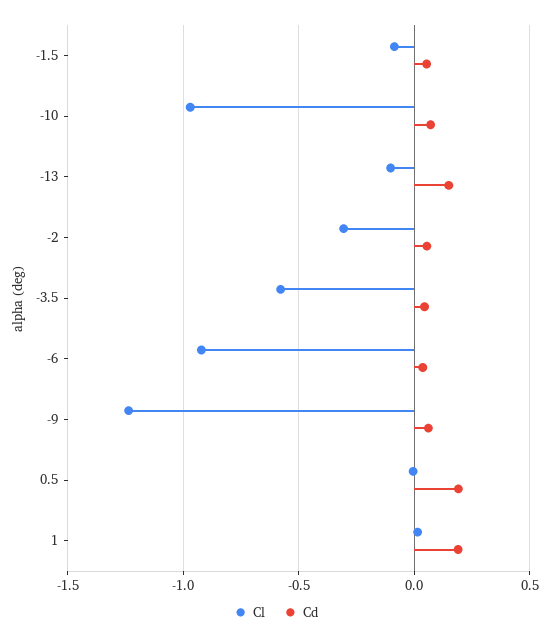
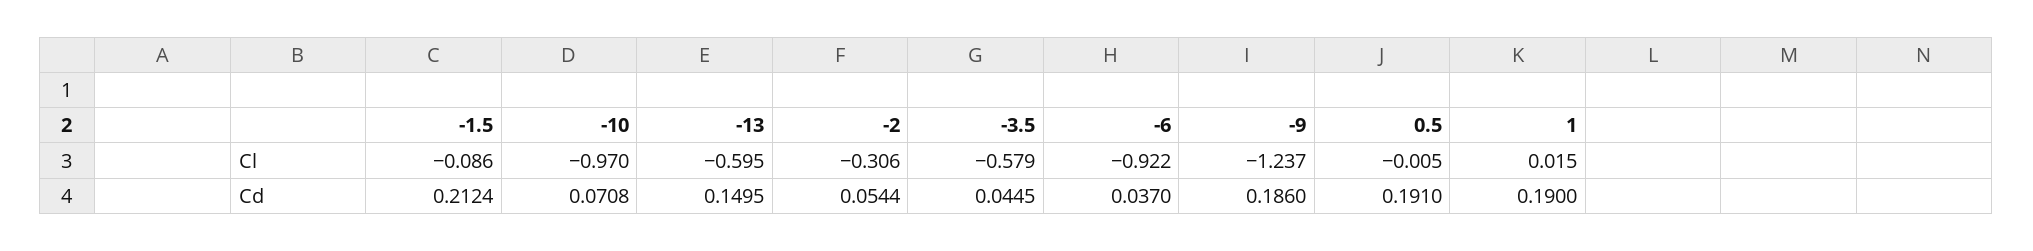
Cd, -1.5: 0.05 -> 0.2124
Cl, -13: -0.1 -> -0.595
Cd, -9: 0.05 -> 0.186

